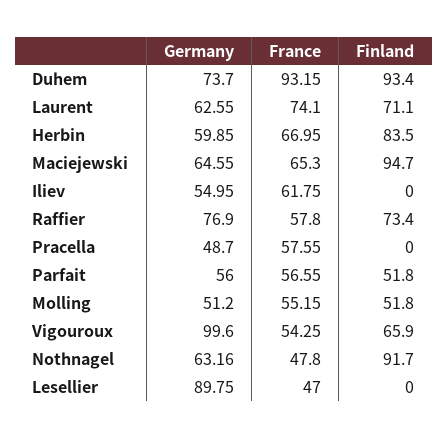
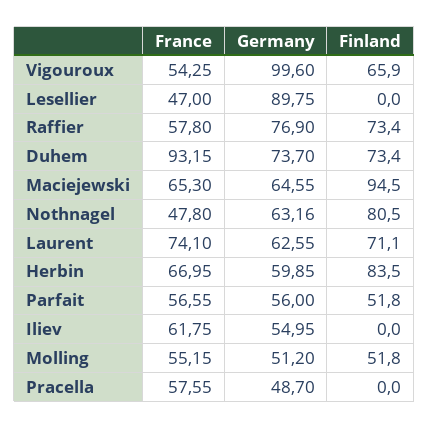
Finland, Duhem: 93.4 -> 73.4
Finland, Maciejewski: 94.7 -> 94.5
Finland, Nothnagel: 91.7 -> 80.5

